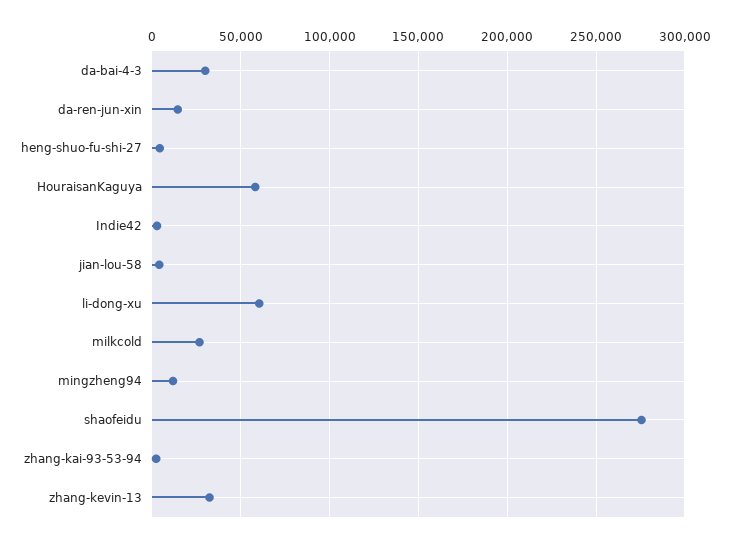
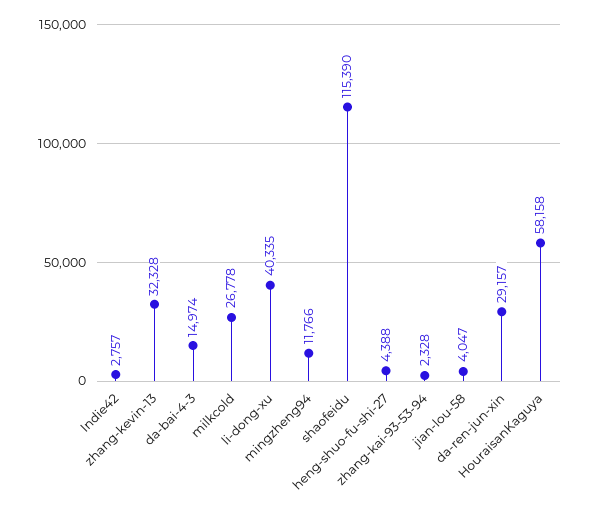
da-bai-4-3: 30000 -> 14974
da-ren-jun-xin: 15000 -> 29157
li-dong-xu: 60000 -> 40335
shaofeidu: 275000 -> 115390

